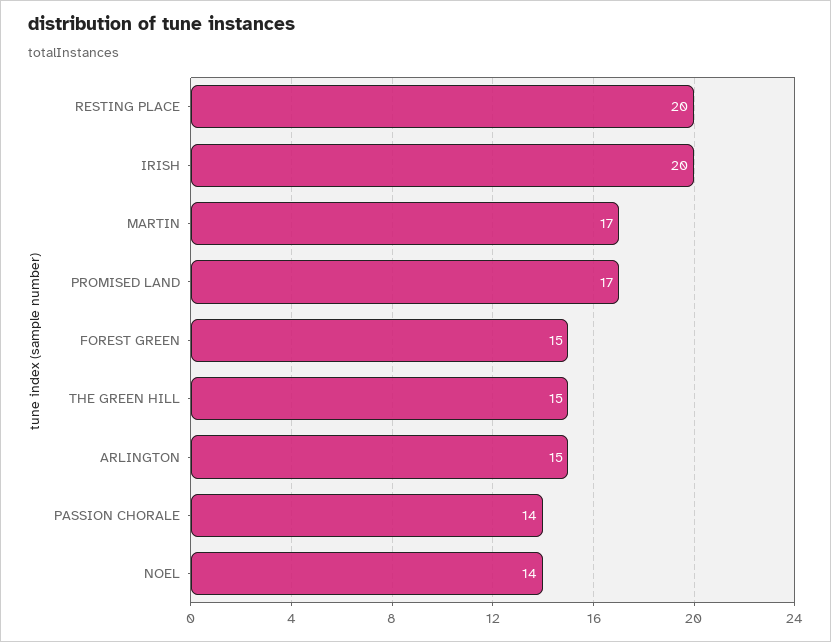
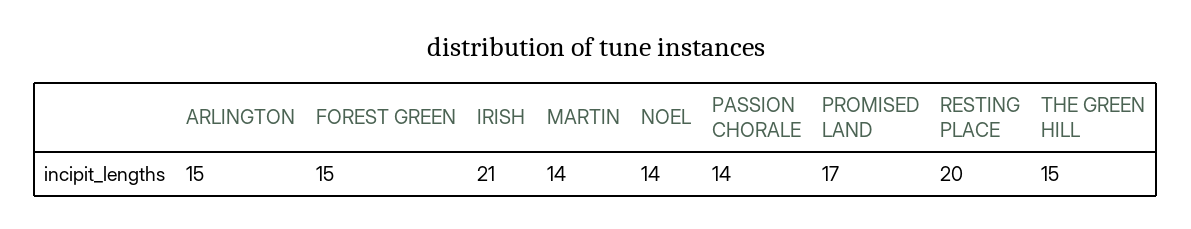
IRISH: 20 -> 21
MARTIN: 17 -> 14

